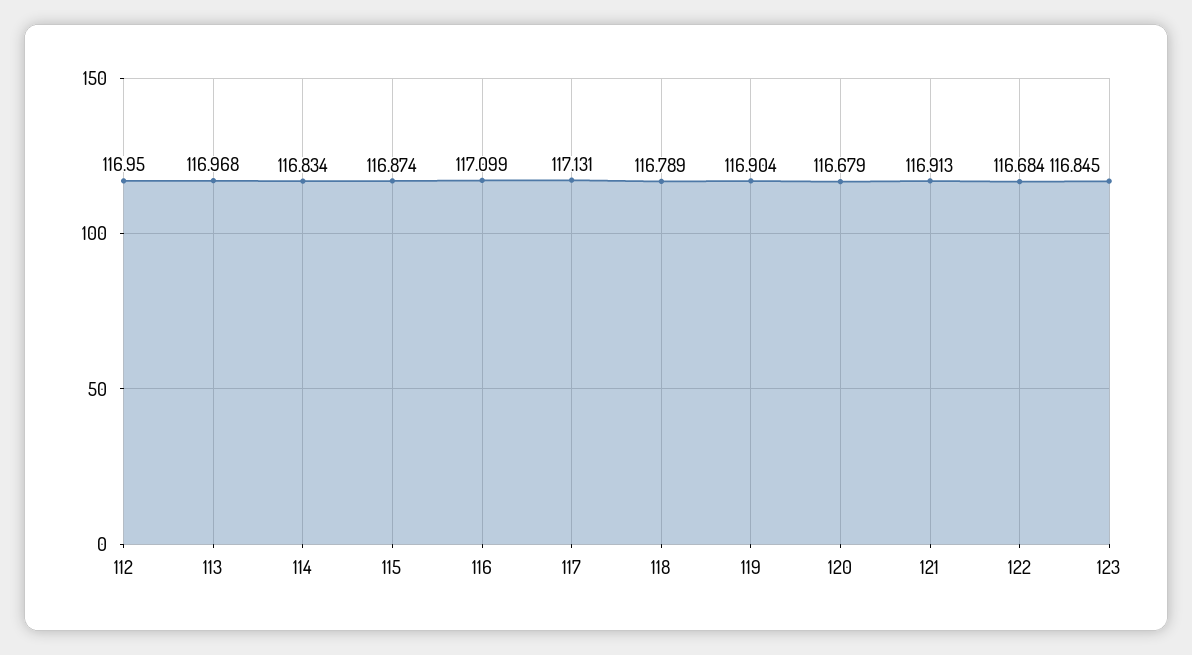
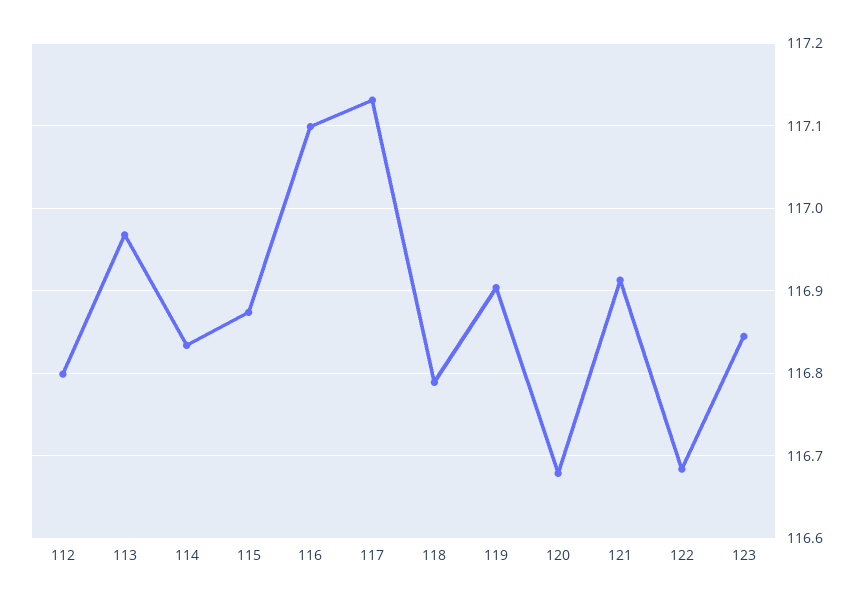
112: 116.95 -> 116.8

